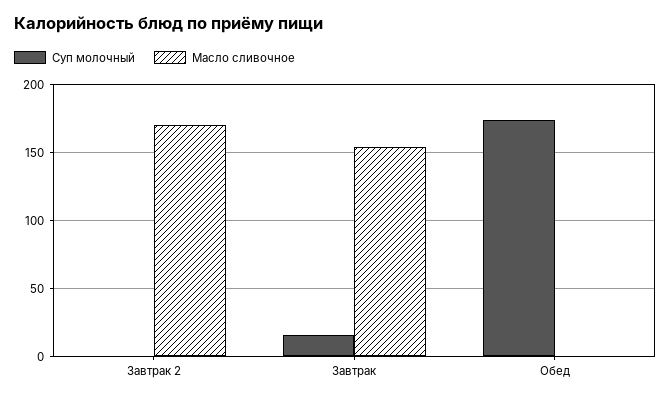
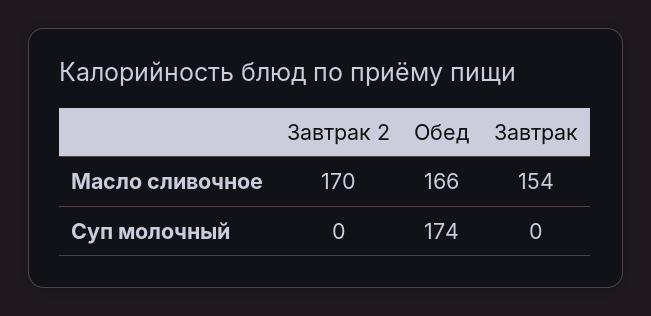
Суп молочный, Завтрак: 15 -> 0
Масло сливочное, Обед: 0 -> 166

